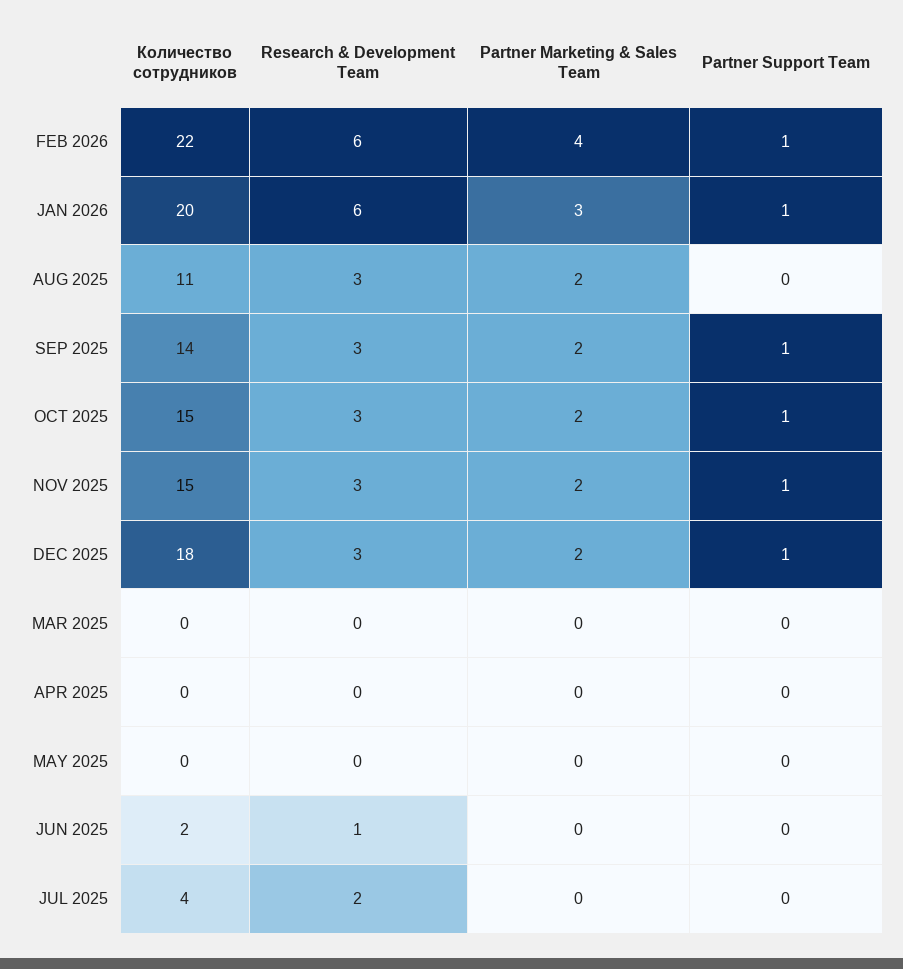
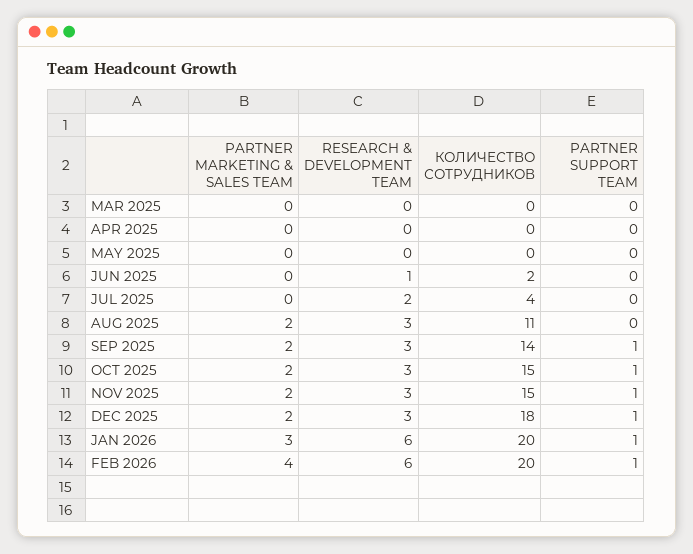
Количество сотрудников, FEB 2026: 22 -> 20

